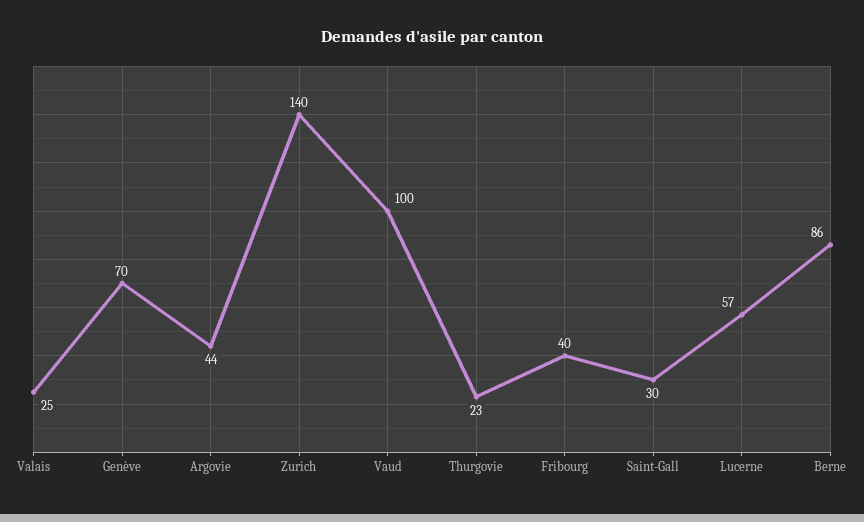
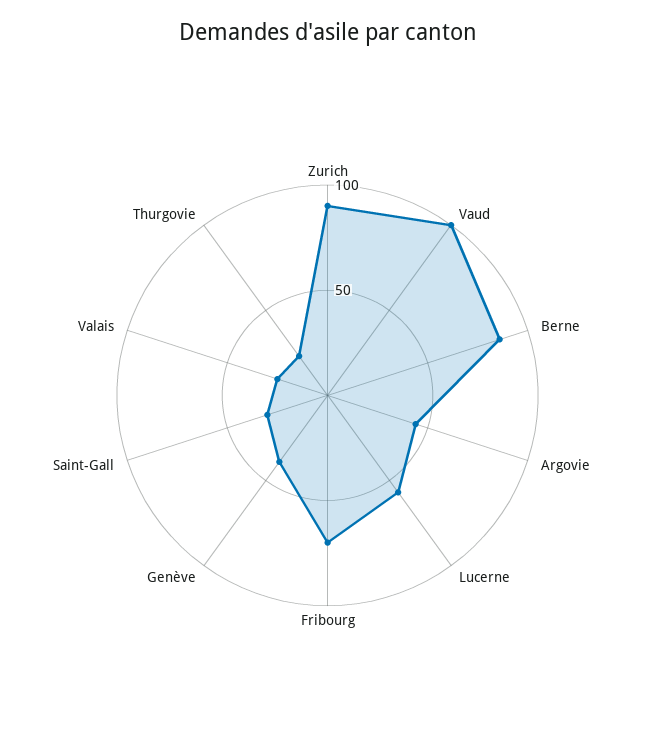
Genève: 70 -> 40
Zurich: 140 -> 90
Fribourg: 40 -> 70

